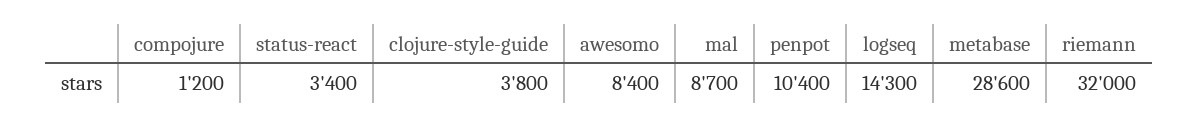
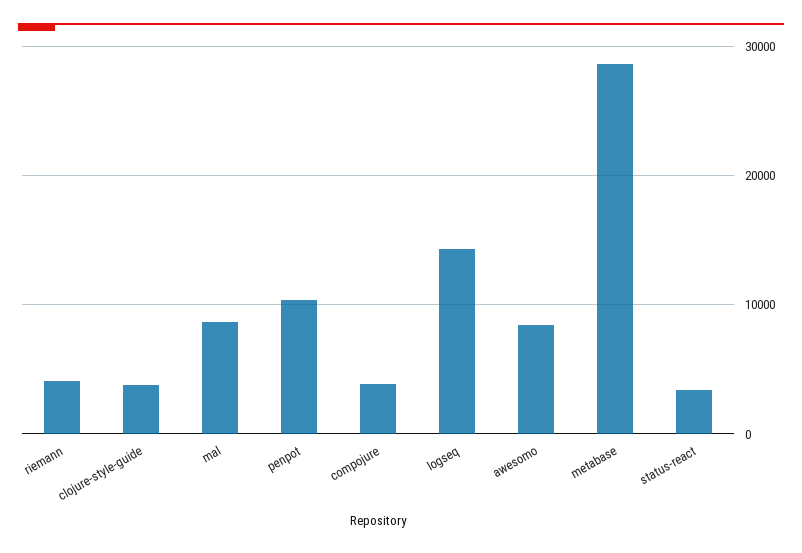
compojure: 1200 -> 4000
riemann: 32000 -> 4000

